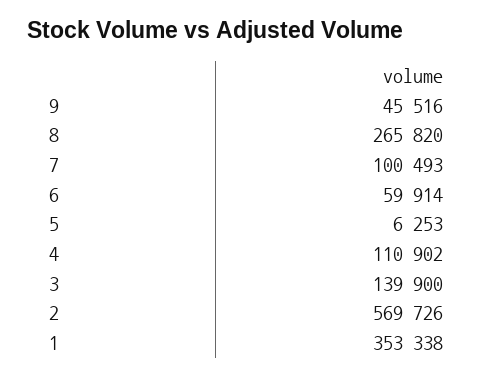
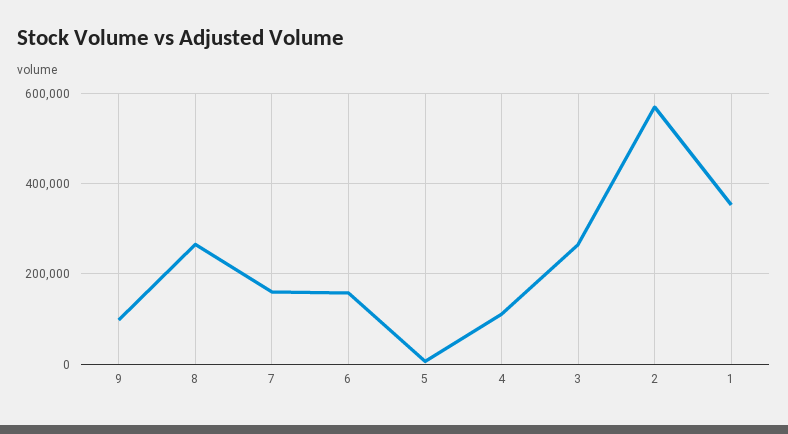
9: 45516 -> 100000
7: 100493 -> 160000
6: 59914 -> 160000
3: 139900 -> 260000

